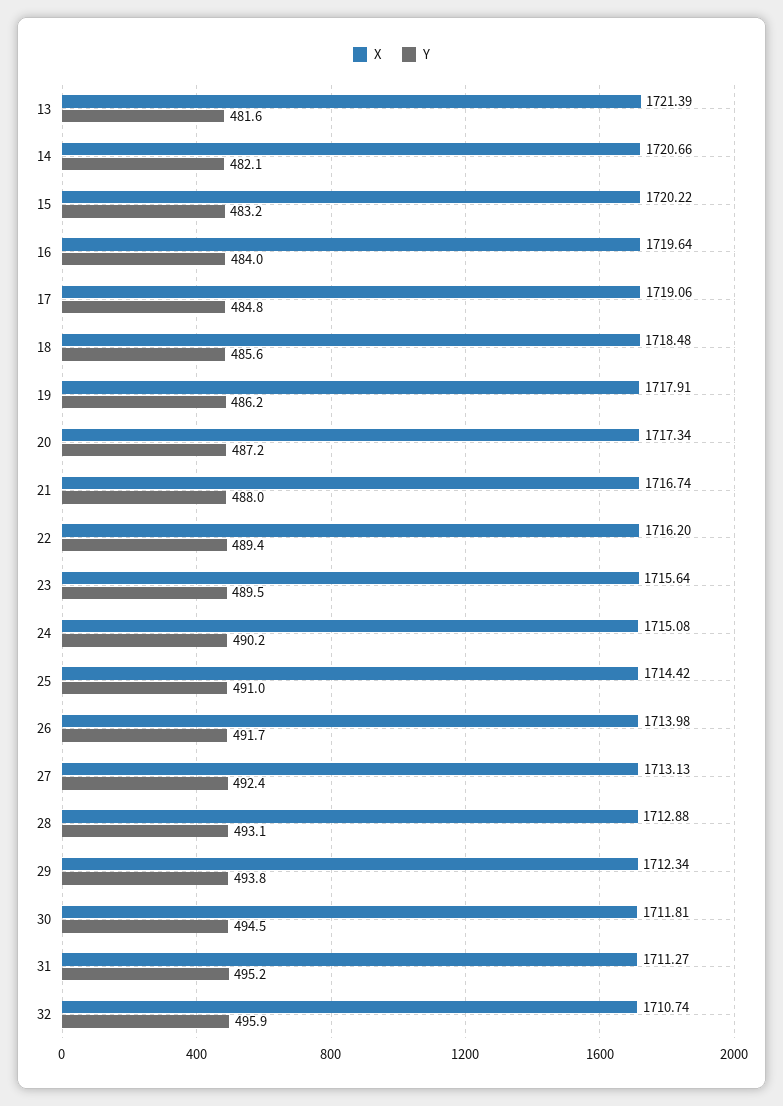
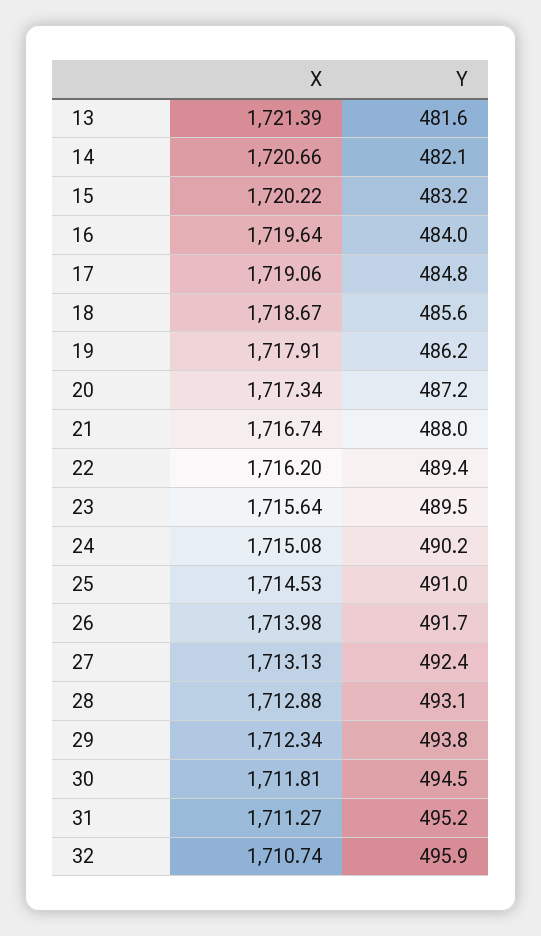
X, 18: 1718.48 -> 1718.67
X, 25: 1714.42 -> 1714.53

